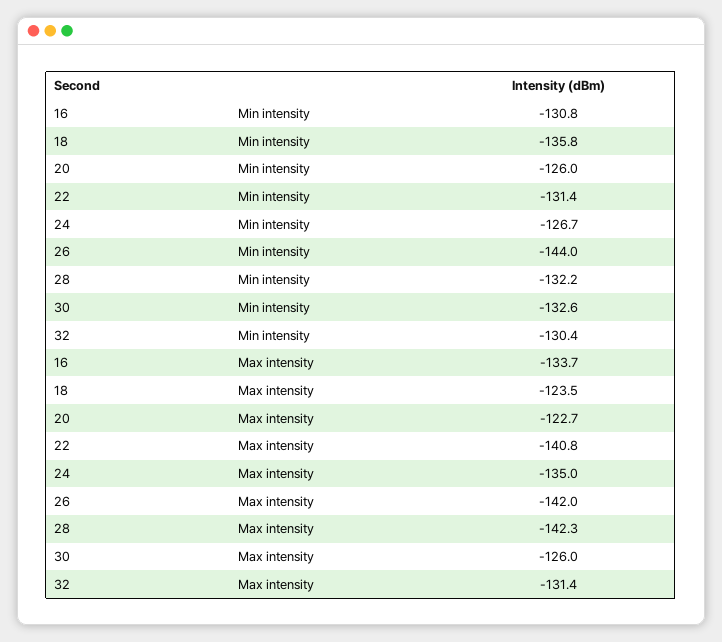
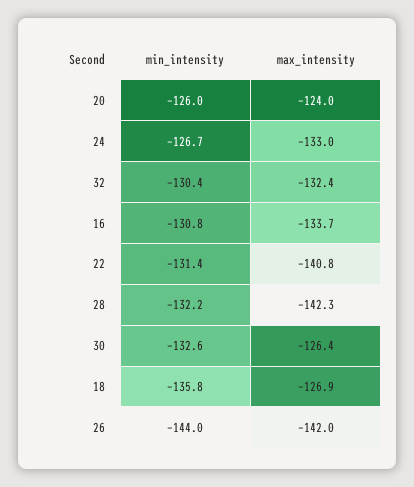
18, Max intensity: -123.5 -> -126.9
20, Max intensity: -122.7 -> -124
24, Max intensity: -135 -> -133
30, Max intensity: -126 -> -126.4
32, Max intensity: -131.4 -> -132.4

